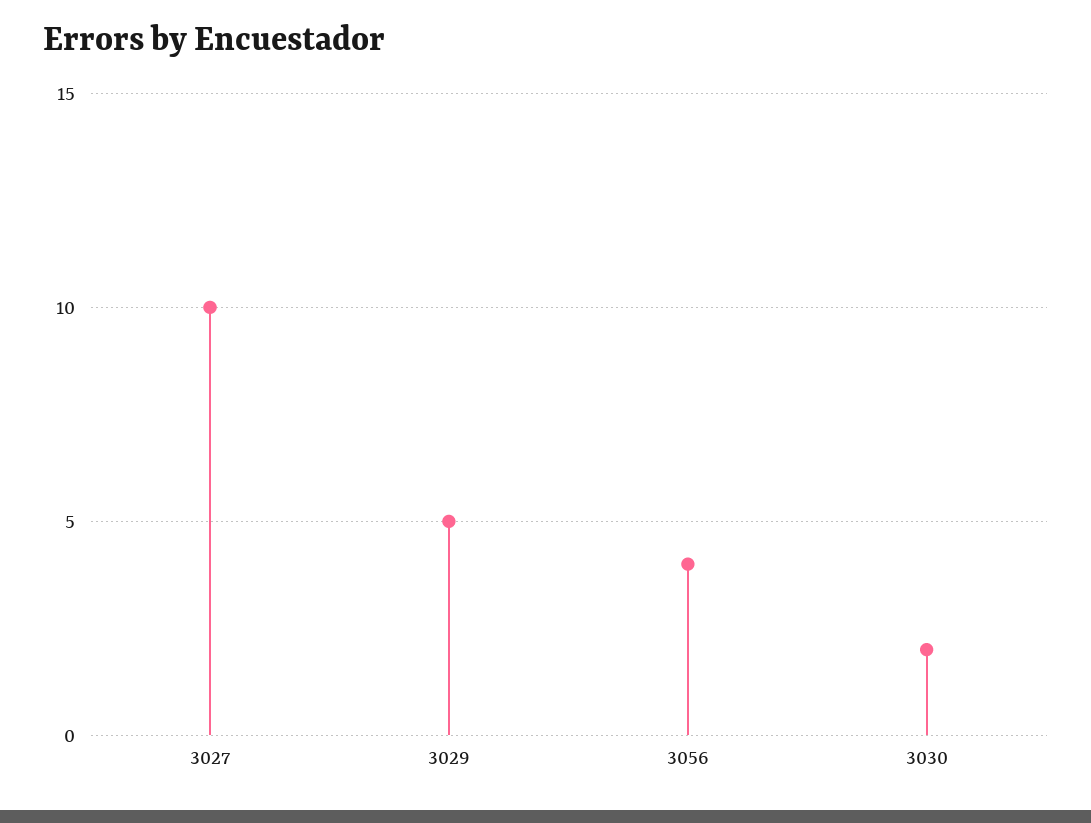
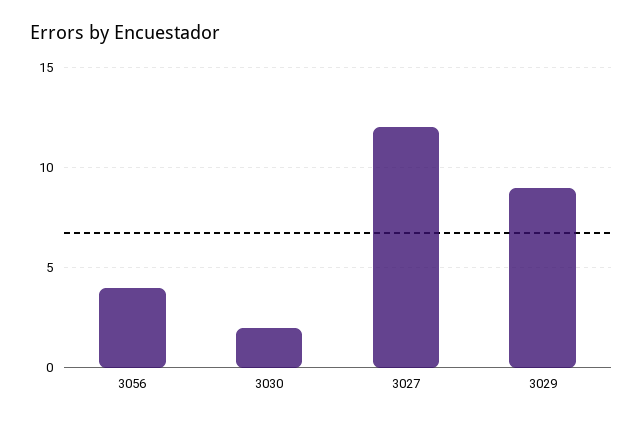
3027: 10 -> 12
3029: 5 -> 9

